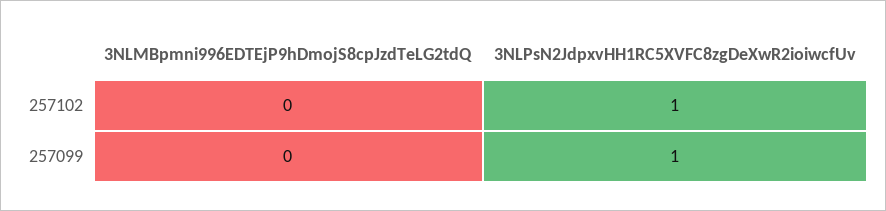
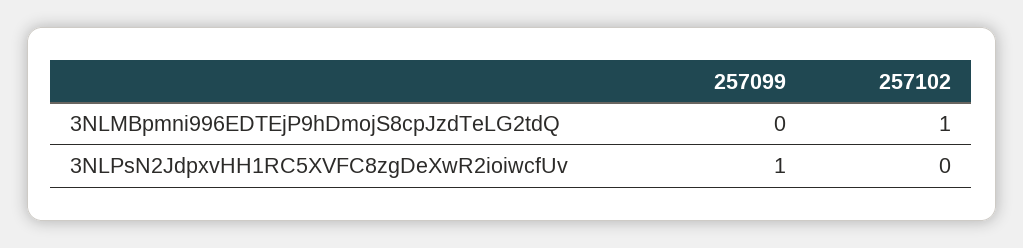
3NLMBpmni996EDTEjP9hDmojS8cpJzdTeLG2tdQ, 257102: 0 -> 1
3NLPsN2JdpxvHH1RC5XVFC8zgDeXwR2ioiwcfUv, 257102: 1 -> 0

